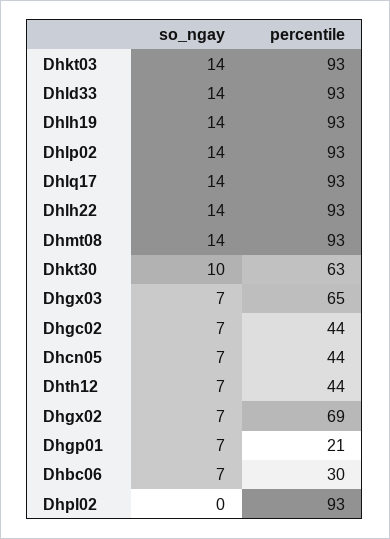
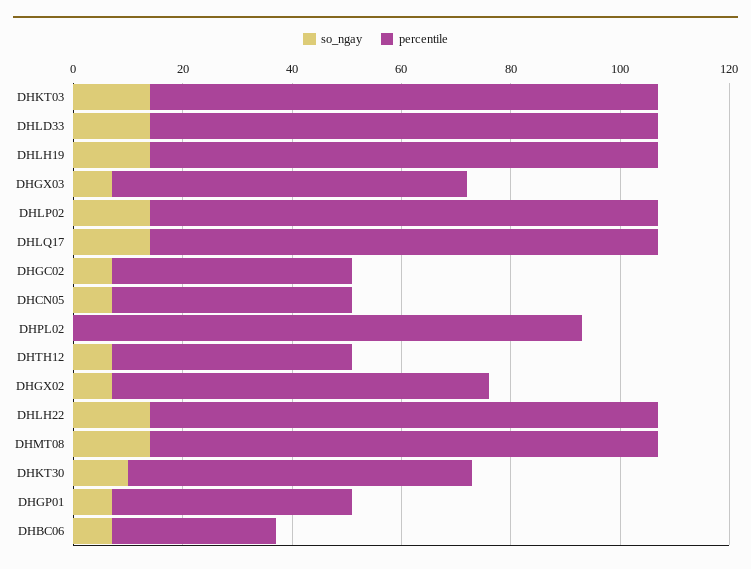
percentile, Dhgp01: 21 -> 45

